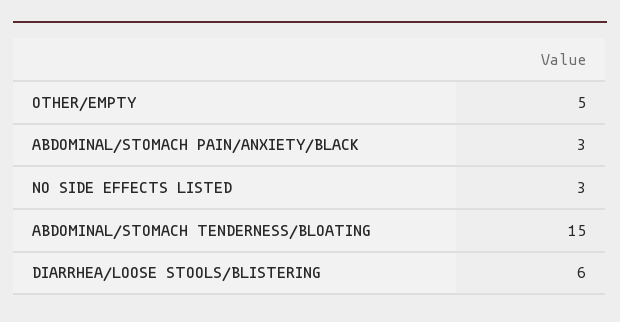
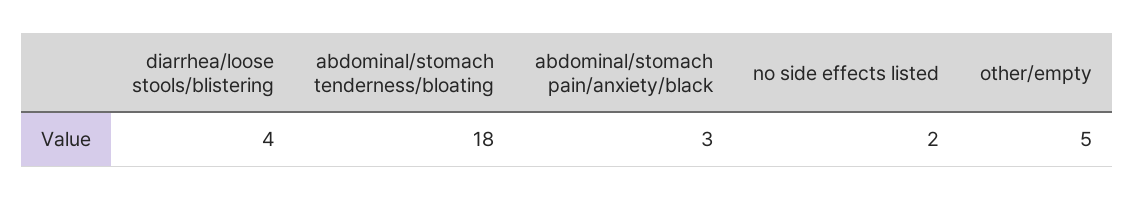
NO SIDE EFFECTS LISTED: 3 -> 2
ABDOMINAL/STOMACH TENDERNESS/BLOATING: 15 -> 18
DIARRHEA/LOOSE STOOLS/BLISTERING: 6 -> 4

